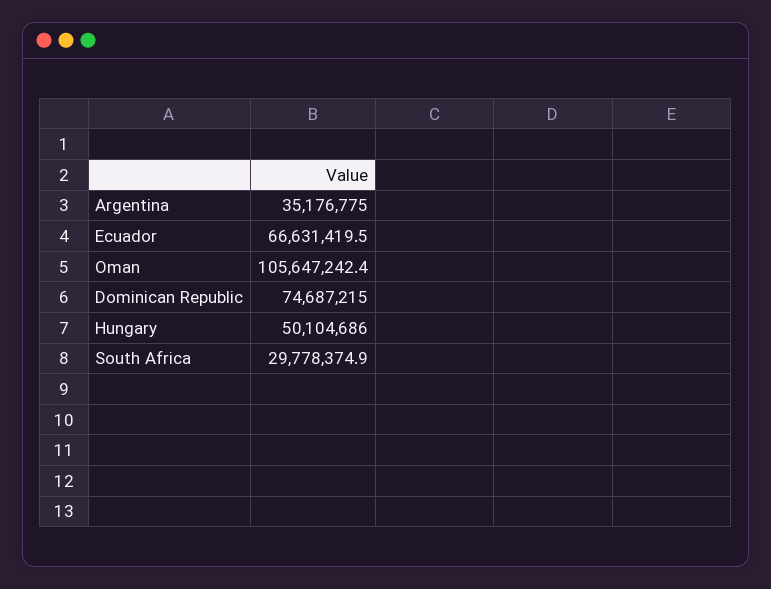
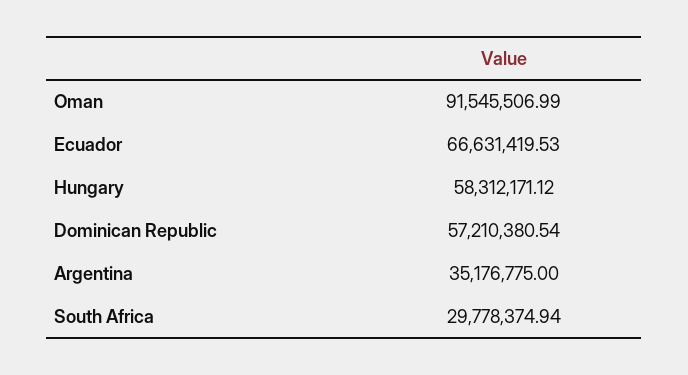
Oman: 105647242.4 -> 91545506.99
Dominican Republic: 74687215 -> 57210380.54
Hungary: 50104686 -> 58312171.12

